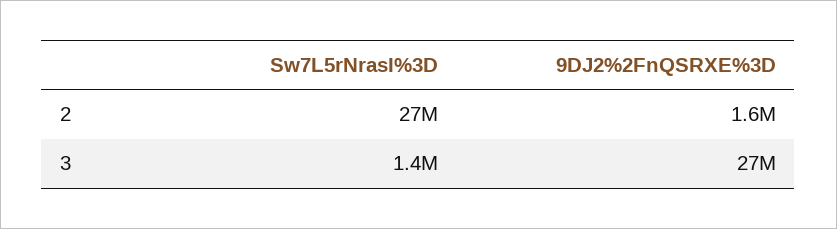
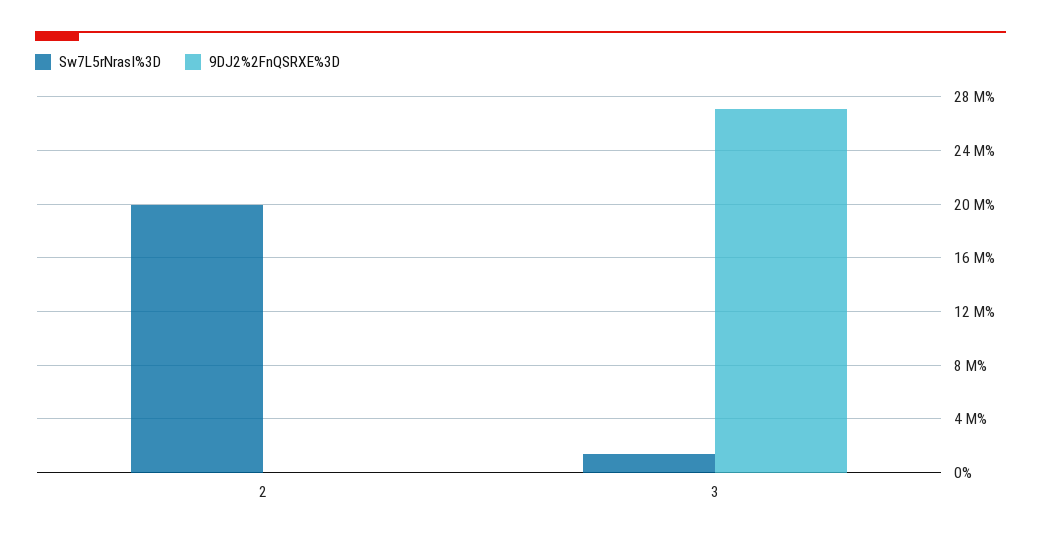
Sw7L5rNrasI%3D, 2: 27000000 -> 20000000
9DJ2%2FnQSRXE%3D, 2: 1600000 -> 0

